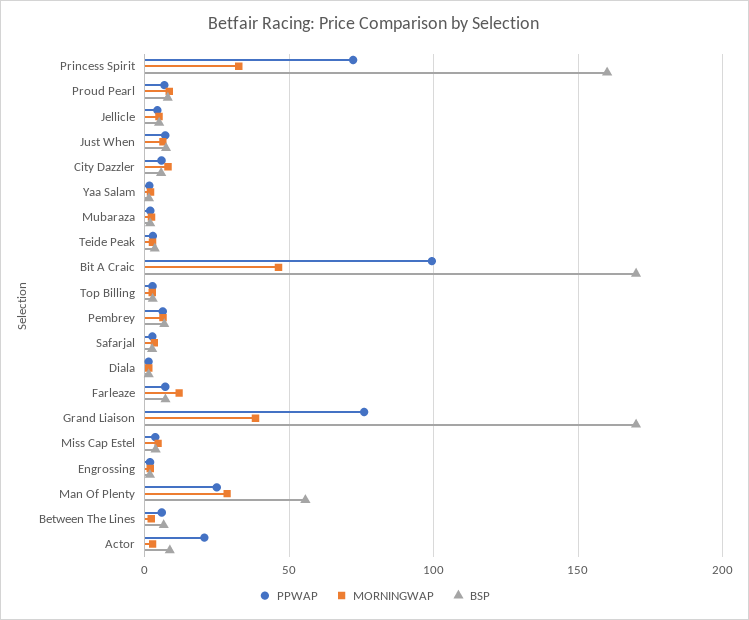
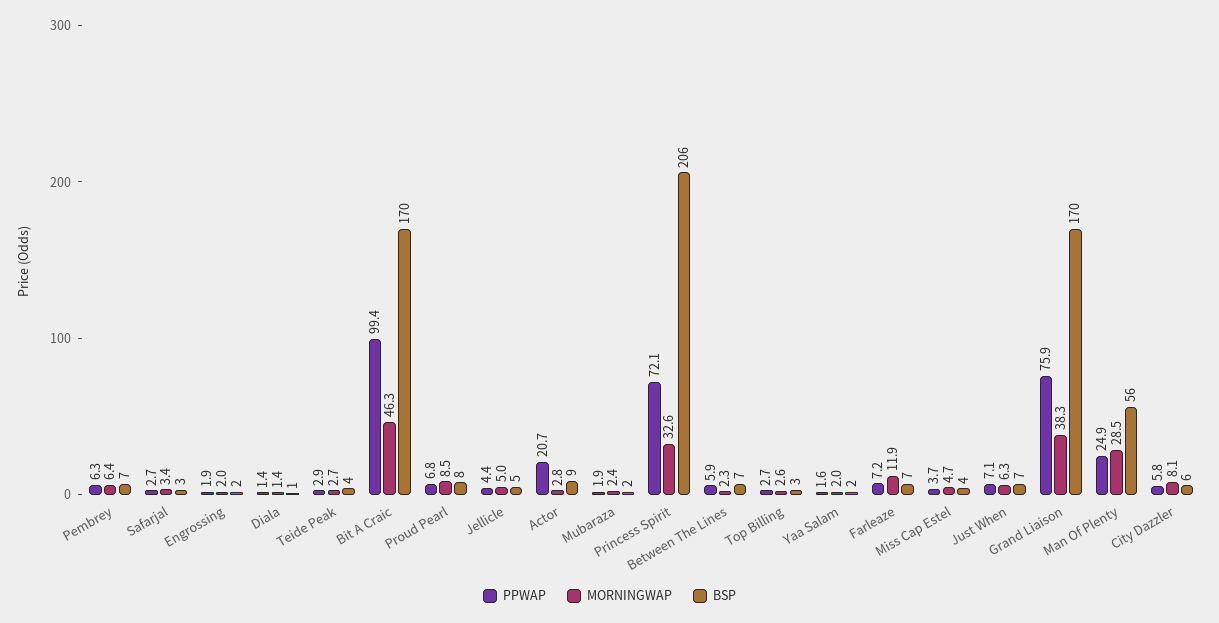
BSP, Princess Spirit: 160 -> 206

